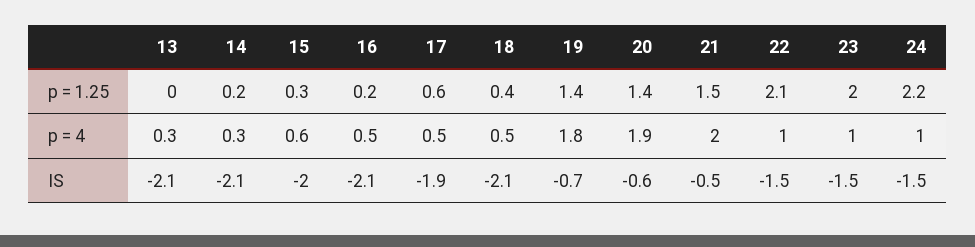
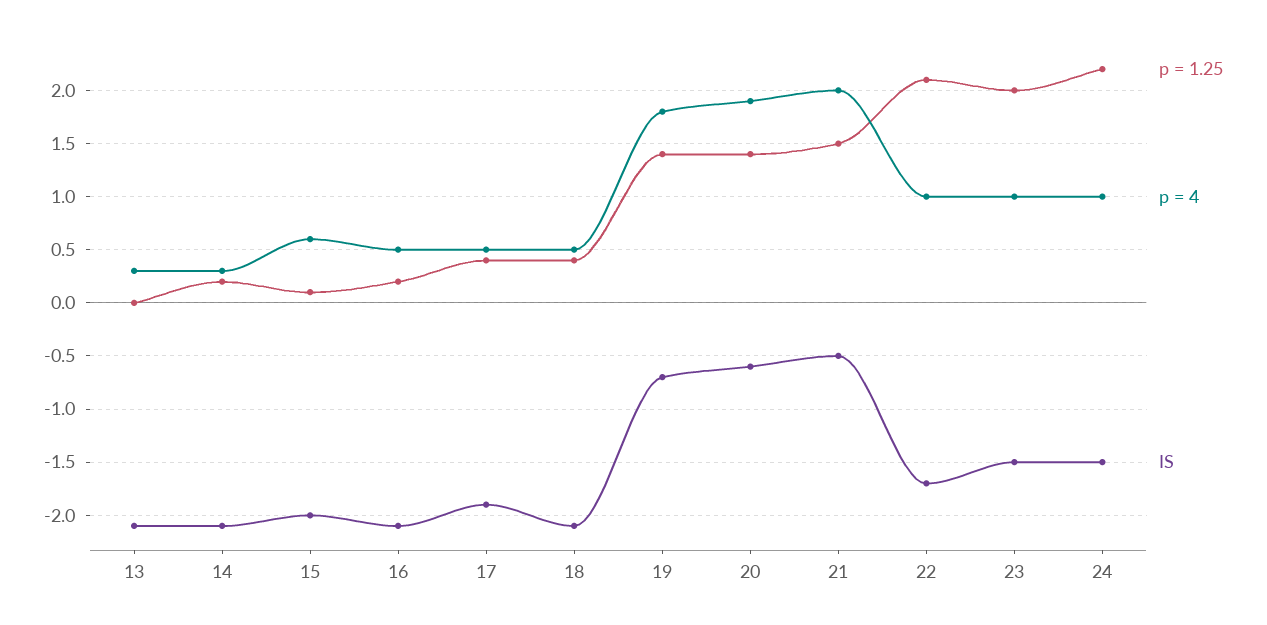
p = 1.25, 15: 0.3 -> 0.1
p = 1.25, 17: 0.6 -> 0.4
IS, 22: -1.5 -> -1.7

